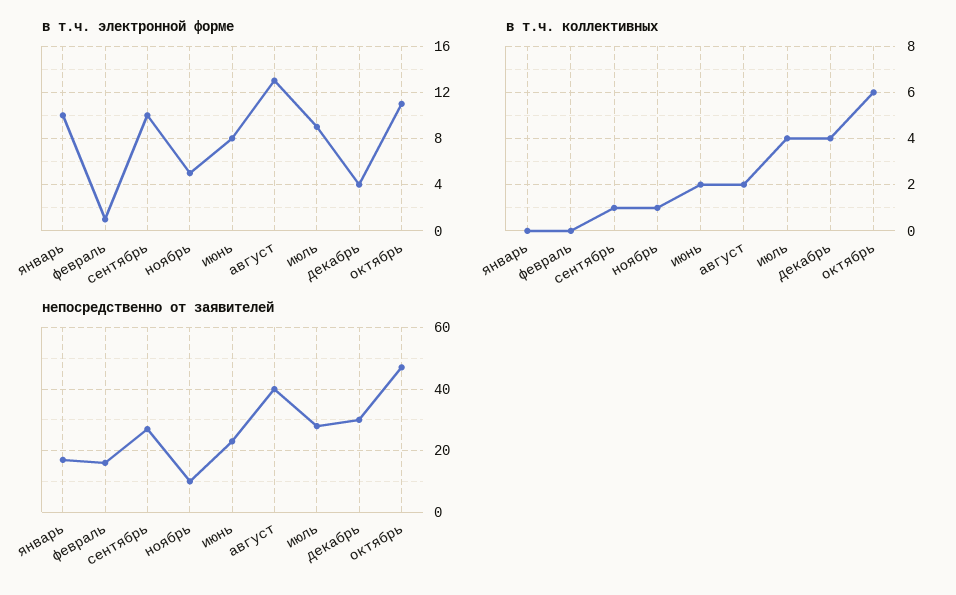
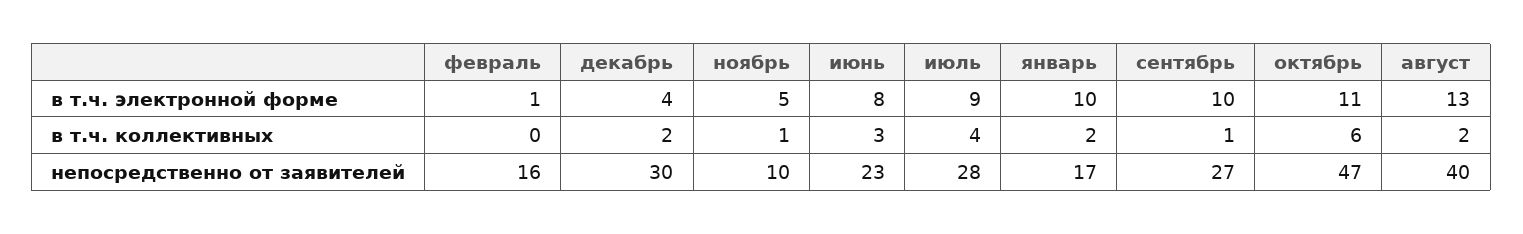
в т.ч. коллективных, январь: 0 -> 2
в т.ч. коллективных, июнь: 2 -> 3
в т.ч. коллективных, декабрь: 4 -> 2

